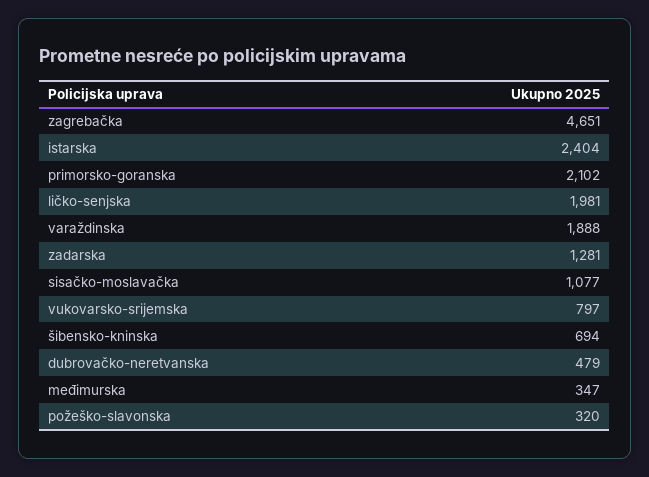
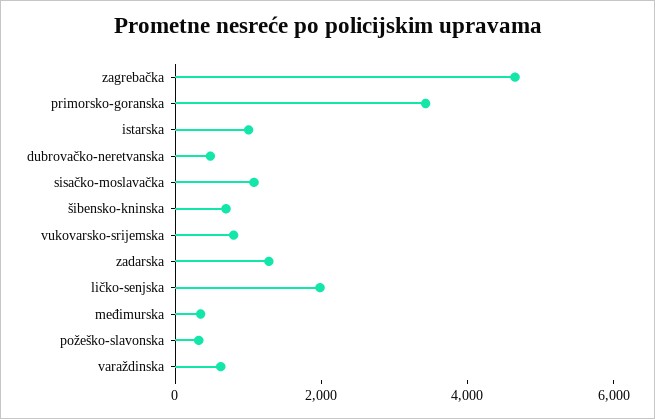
istarska: 2404 -> 1000
primorsko-goranska: 2102 -> 3500
varaždinska: 1888 -> 500

